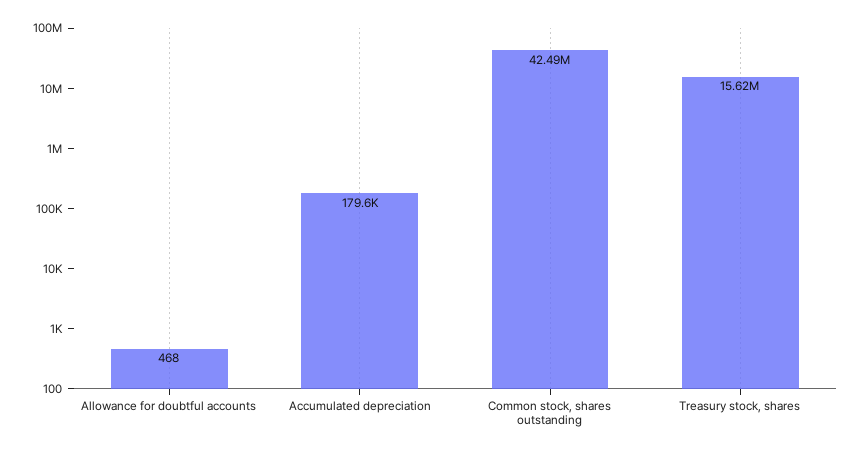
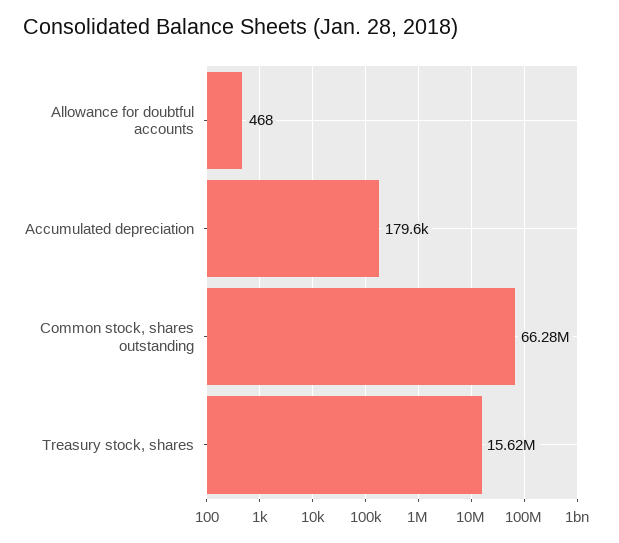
Common stock, shares outstanding: 42490000 -> 66280000

